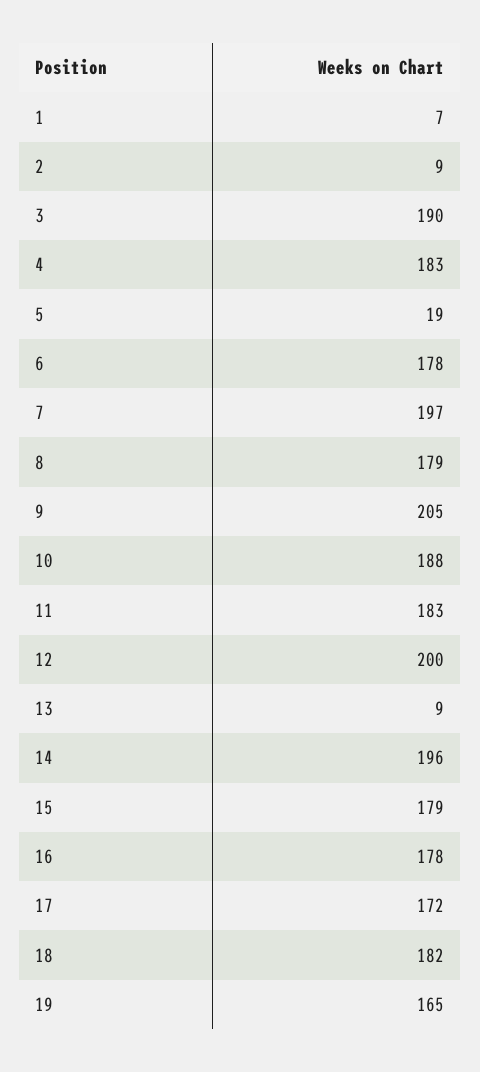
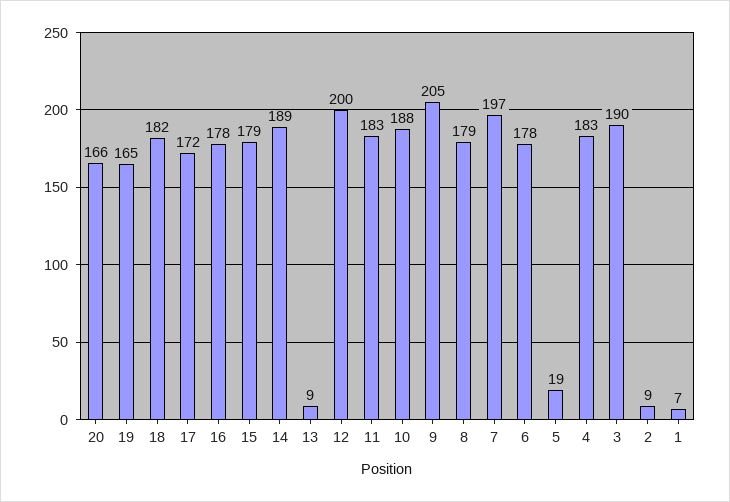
14: 196 -> 189
20: none -> 166

